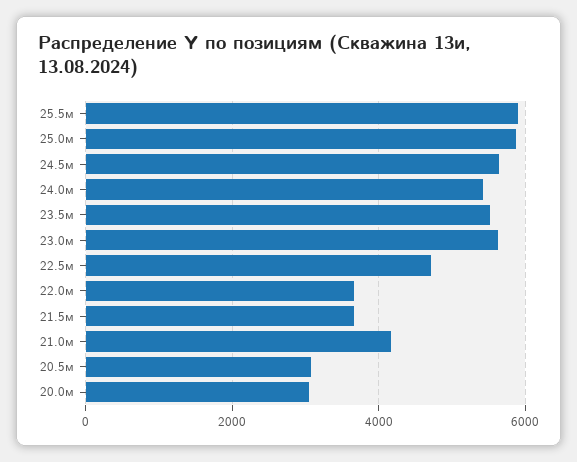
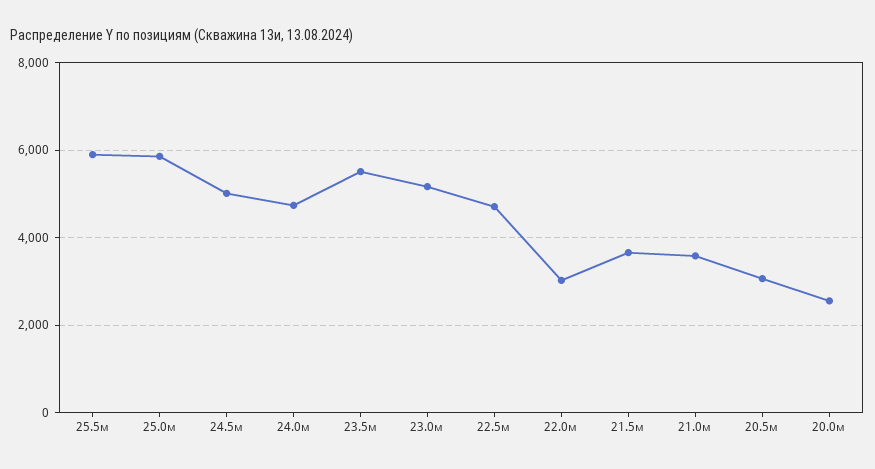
24.5м: 5600 -> 5000
24.0м: 5400 -> 4800
23.0м: 5600 -> 5200
22.0м: 3600 -> 3000
21.0м: 4200 -> 3600
20.0м: 3000 -> 2600

